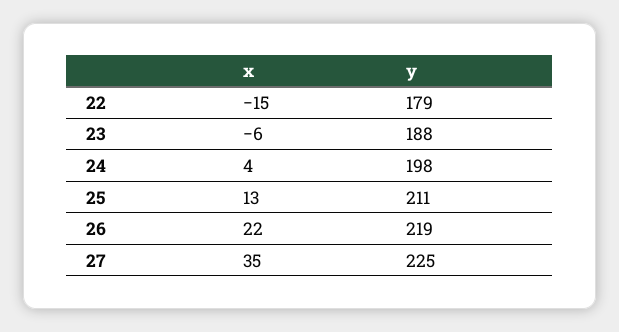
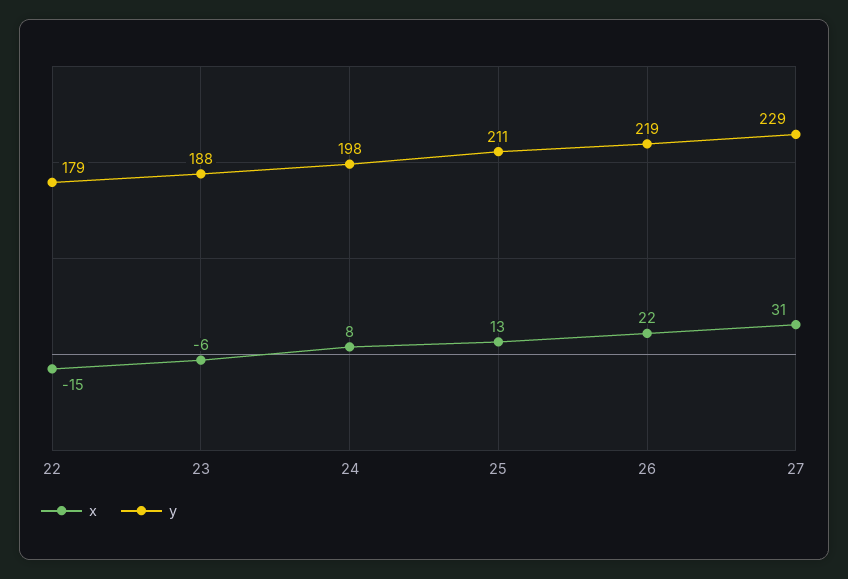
x, 24: 4 -> 8
x, 27: 35 -> 31
y, 27: 225 -> 229

